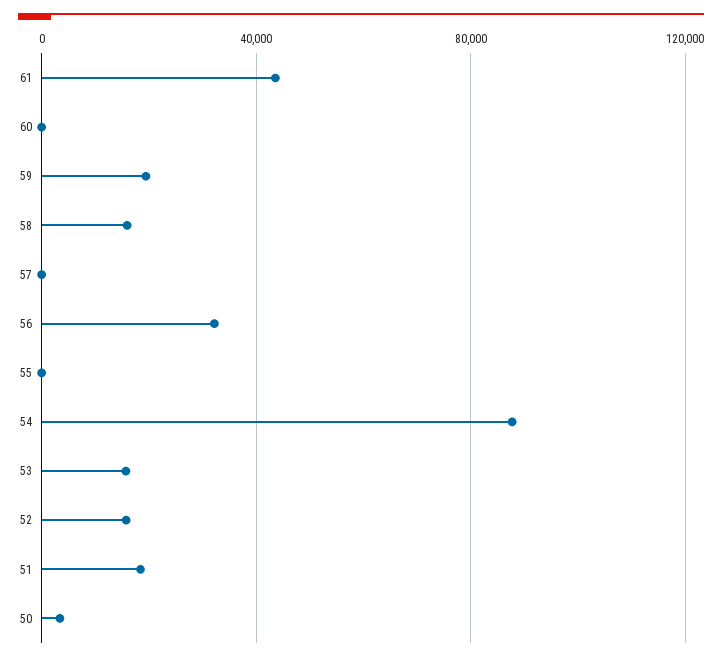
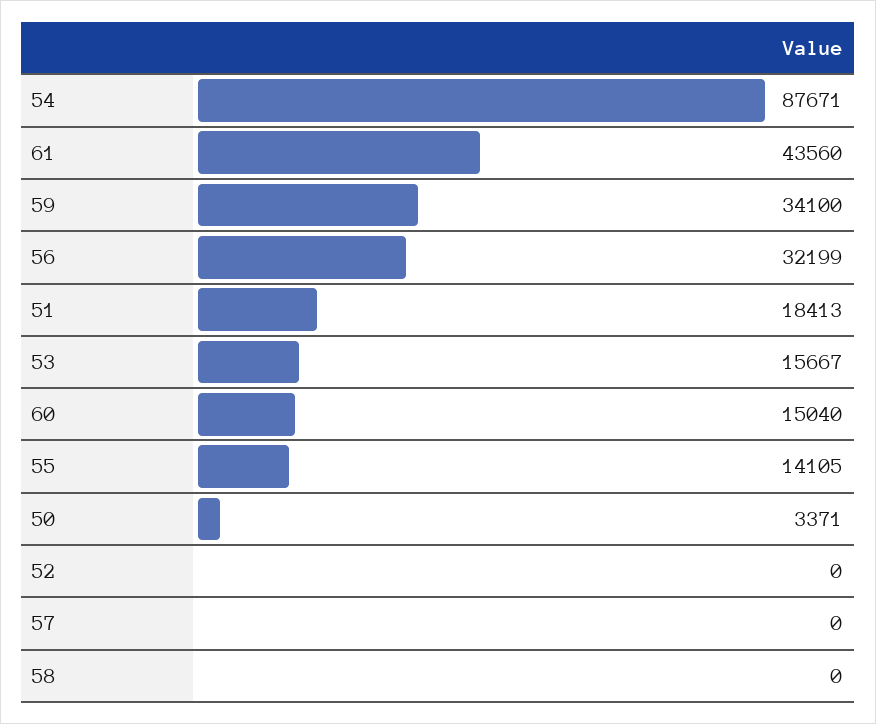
60: 0 -> 15040
59: 20000 -> 34100
58: 15000 -> 0
55: 0 -> 14105
52: 15000 -> 0

